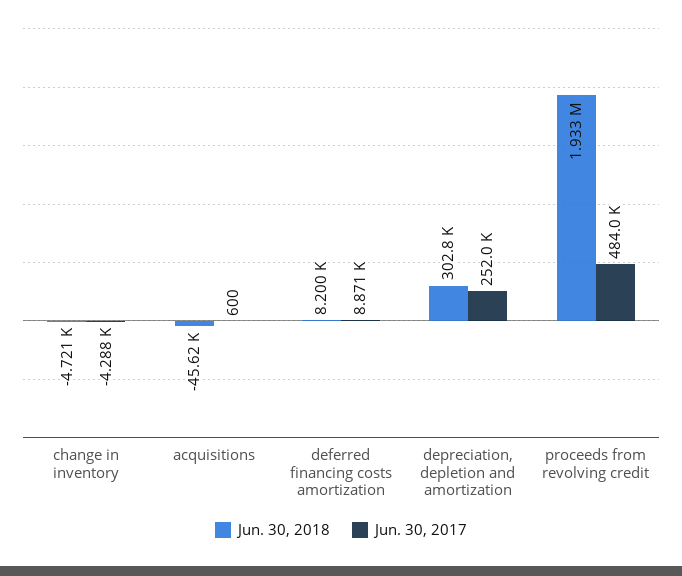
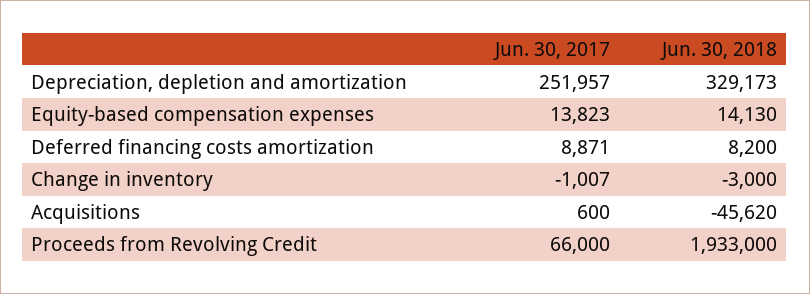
Jun. 30, 2018, change in inventory: -4721 -> -3000
Jun. 30, 2017, change in inventory: -4288 -> -1007
Jun. 30, 2018, depreciation, depletion and amortization: 302800 -> 329173
Jun. 30, 2017, proceeds from revolving credit: 484000 -> 66000
Jun. 30, 2017, Equity-based compensation expenses: none -> 13823
Jun. 30, 2018, Equity-based compensation expenses: none -> 14130

